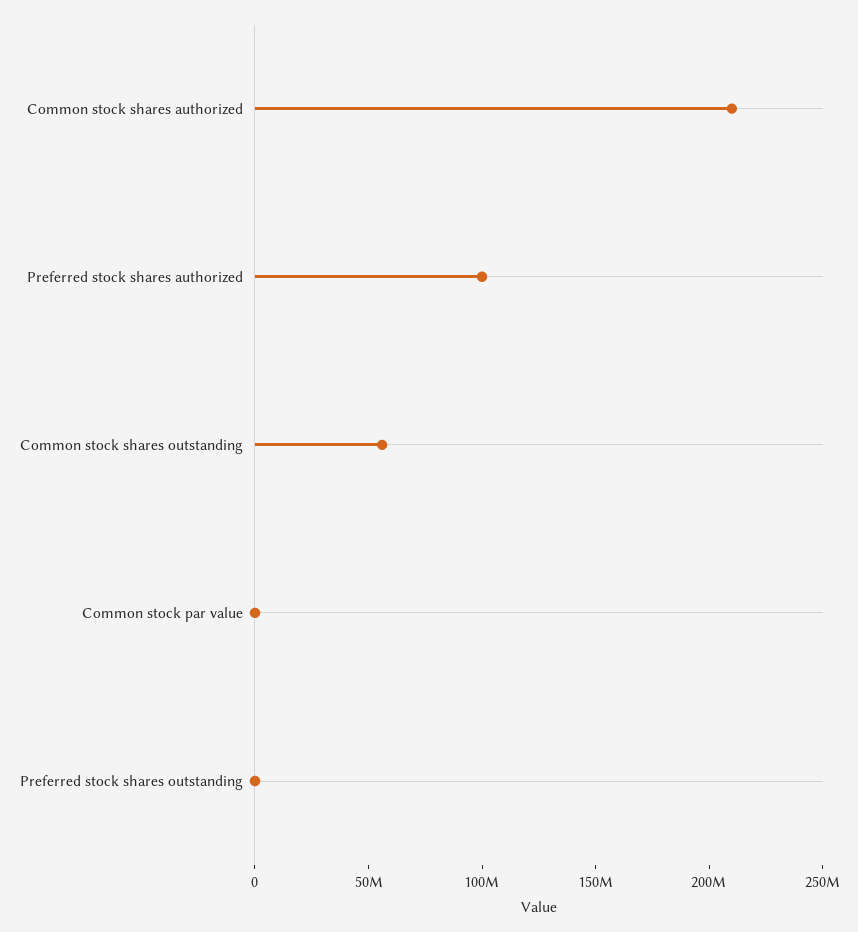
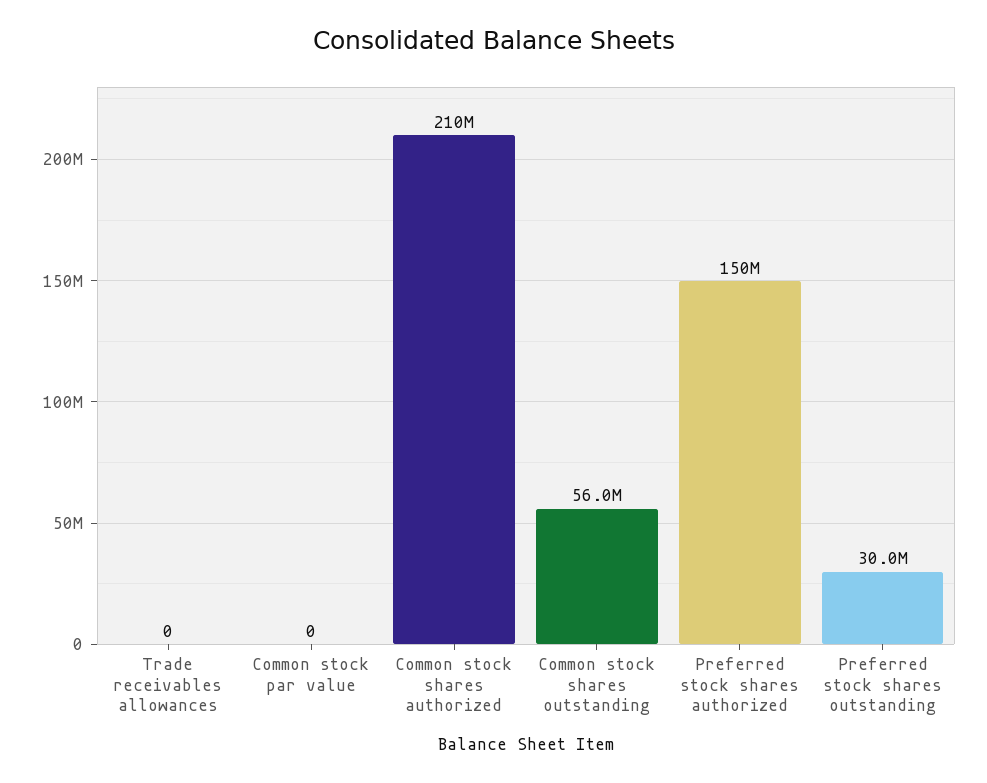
Preferred stock shares authorized: 100000000 -> 150000000
Preferred stock shares outstanding: 0 -> 30000000
Trade receivables allowances: none -> 0

